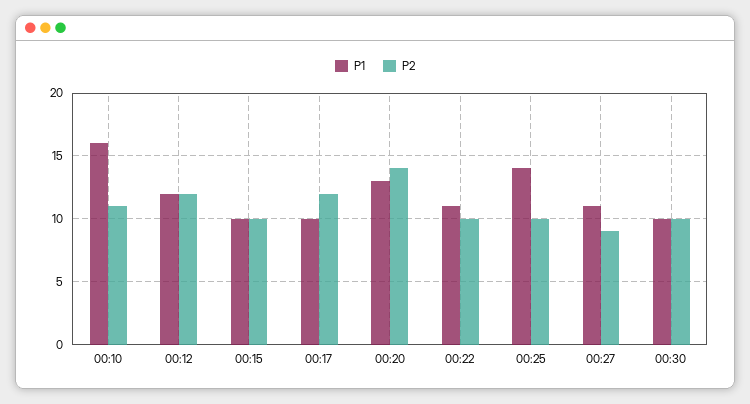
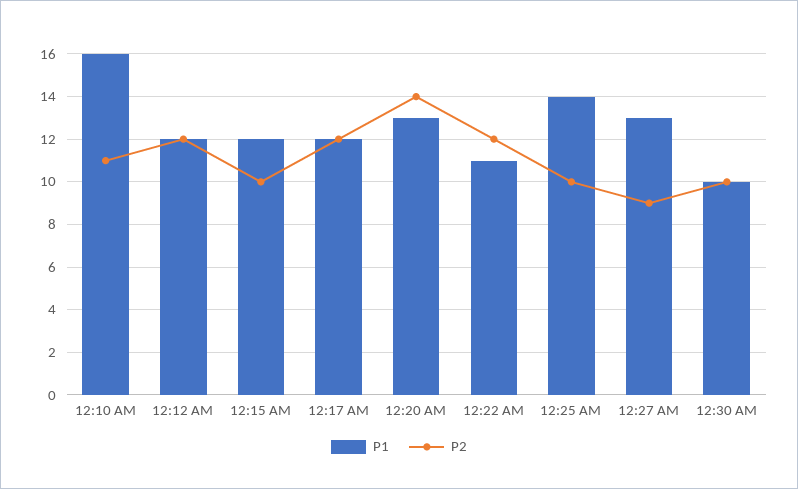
P1, 00:15: 10 -> 12
P1, 00:17: 10 -> 12
P2, 00:22: 10 -> 12
P1, 00:27: 11 -> 13

